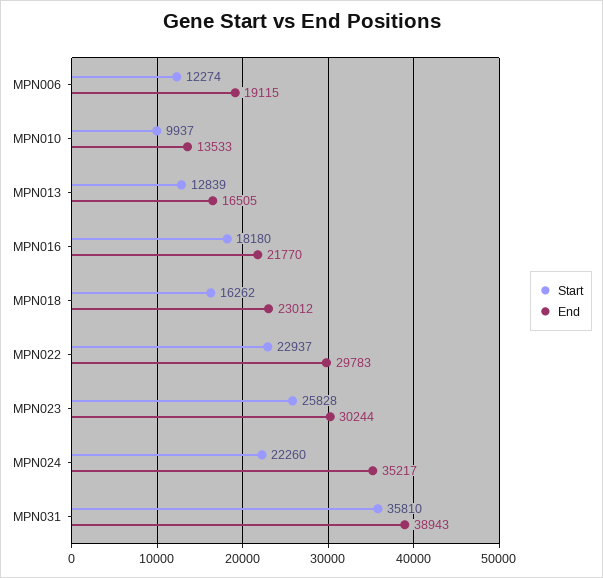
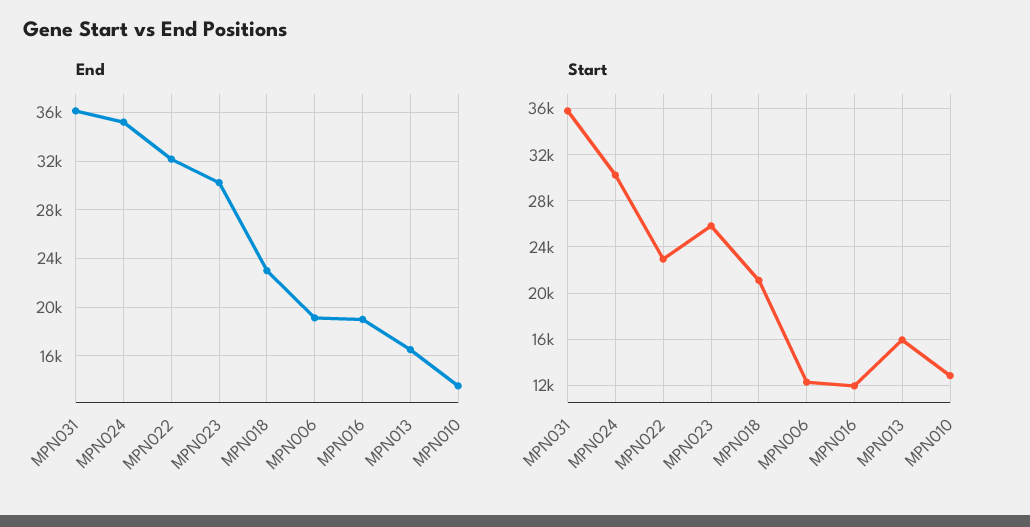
Start, MPN010: 9937 -> 13000
Start, MPN013: 12839 -> 16000
Start, MPN016: 18180 -> 12000
End, MPN016: 21770 -> 19000
Start, MPN018: 16262 -> 21000
End, MPN022: 29783 -> 32000
Start, MPN024: 22260 -> 30000
End, MPN031: 38943 -> 36000

